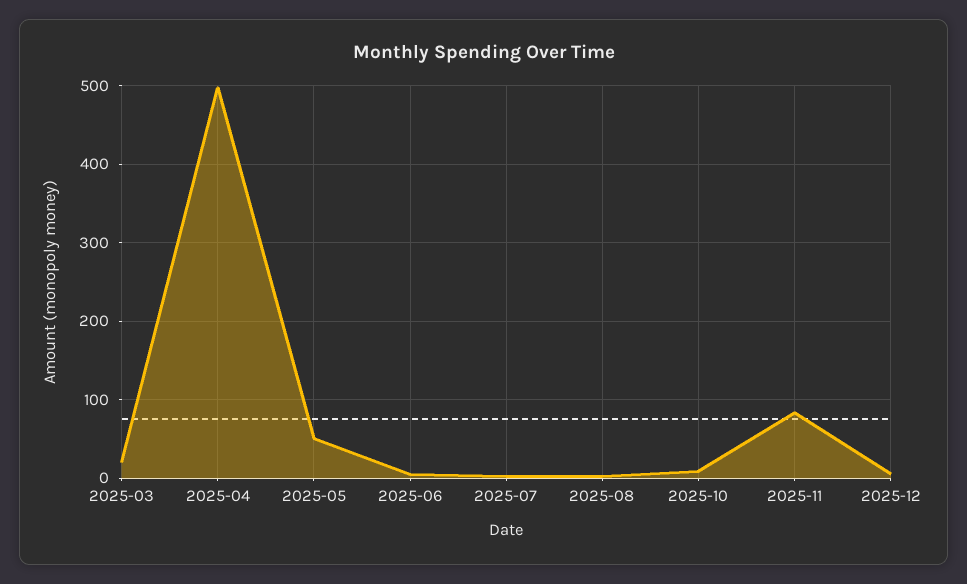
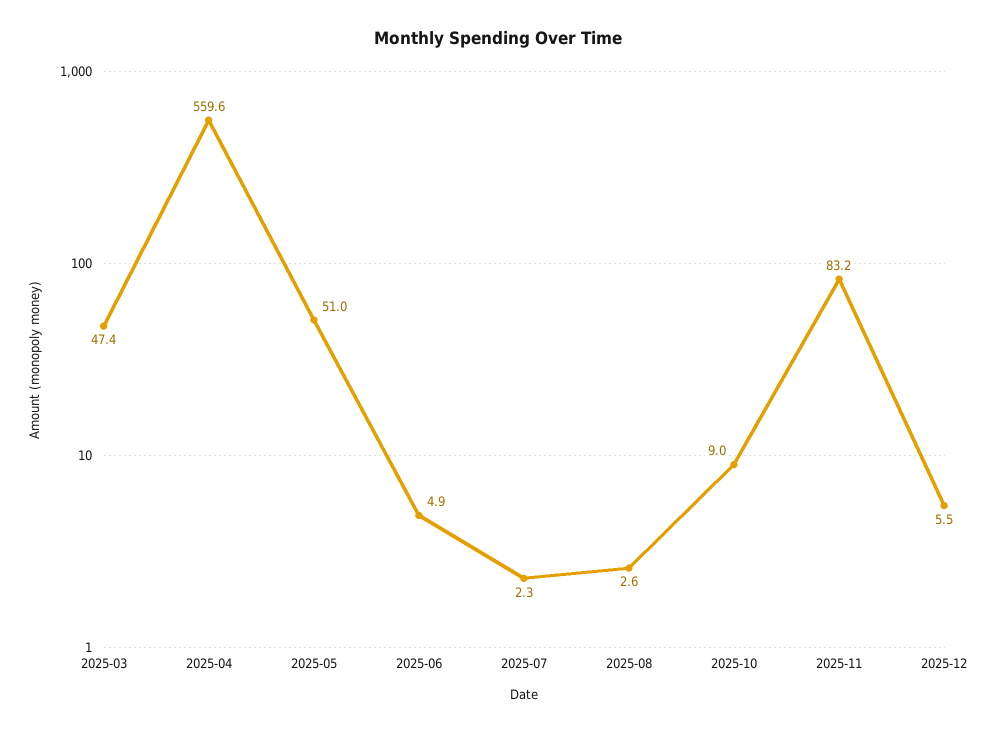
2025-03: 20 -> 47.4
2025-04: 500 -> 559.6

